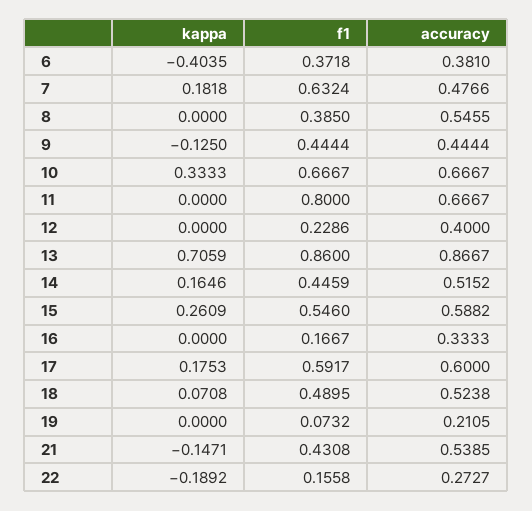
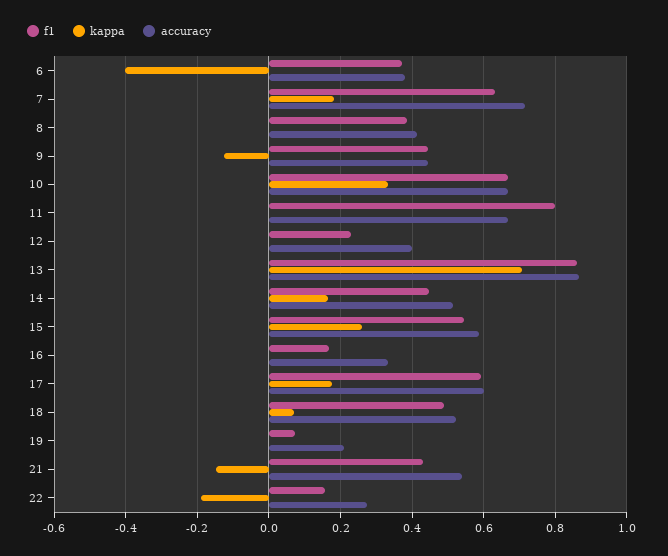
accuracy, 7: 0.4766 -> 0.72
accuracy, 8: 0.5455 -> 0.42

